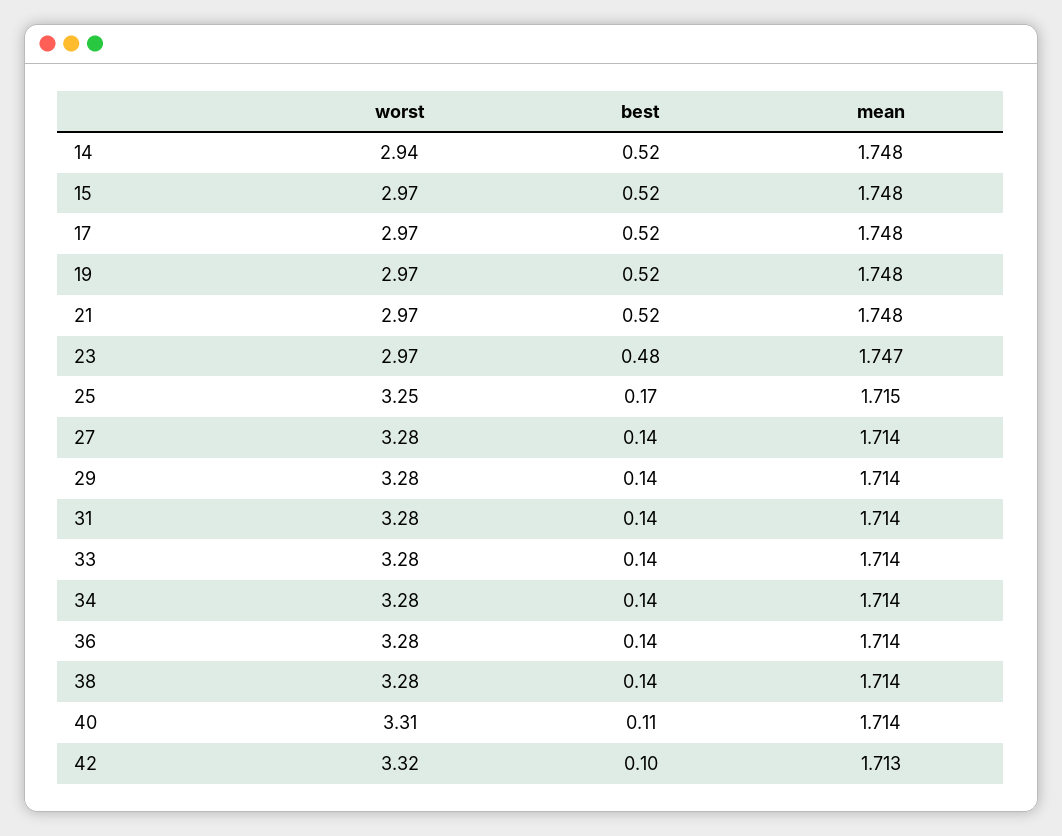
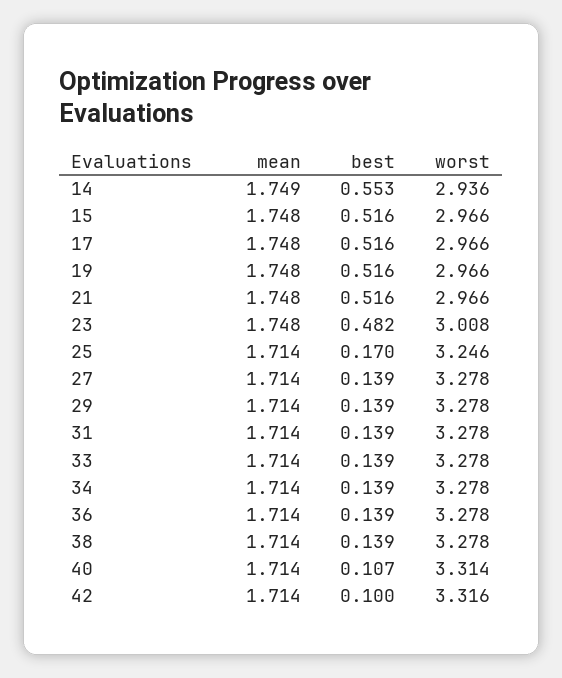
best, 14: 0.52 -> 0.553
mean, 14: 1.748 -> 1.749
worst, 23: 2.97 -> 3.008
mean, 23: 1.747 -> 1.748
mean, 25: 1.715 -> 1.714
mean, 42: 1.713 -> 1.714

